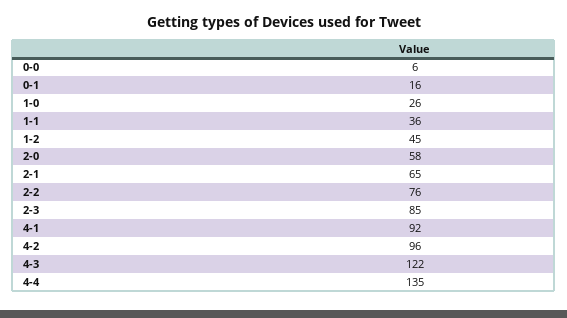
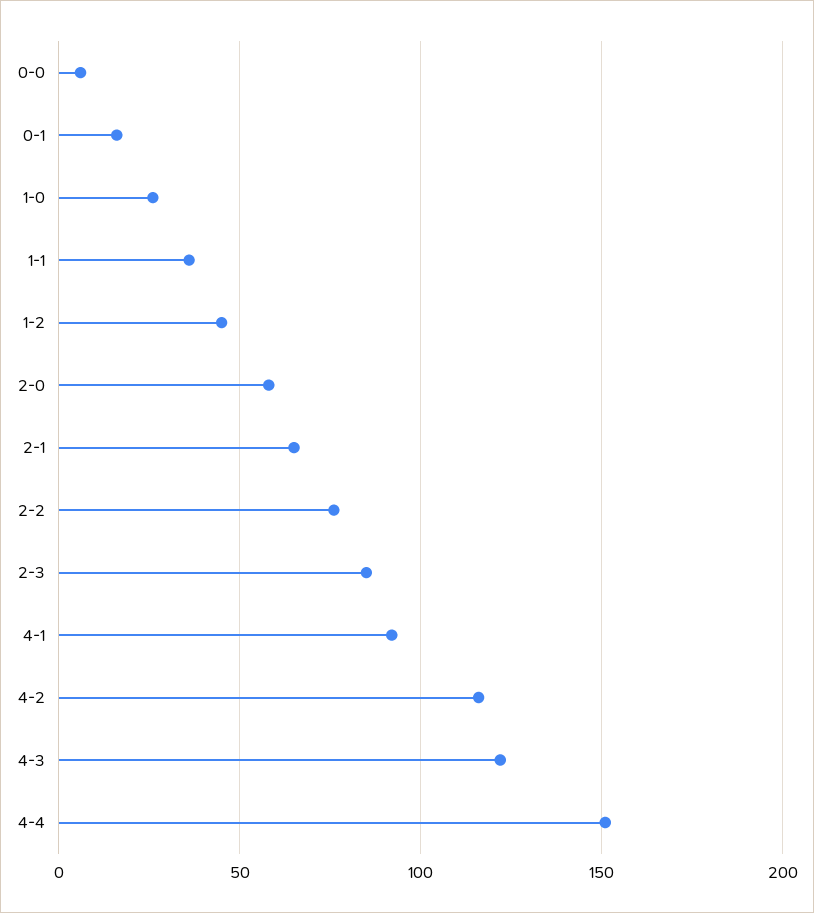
4-2: 96 -> 115
4-4: 135 -> 150

